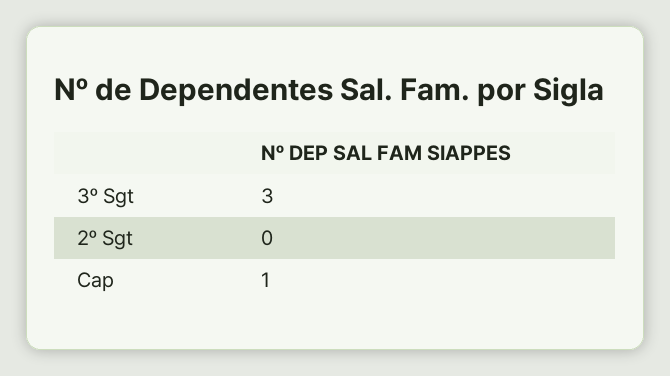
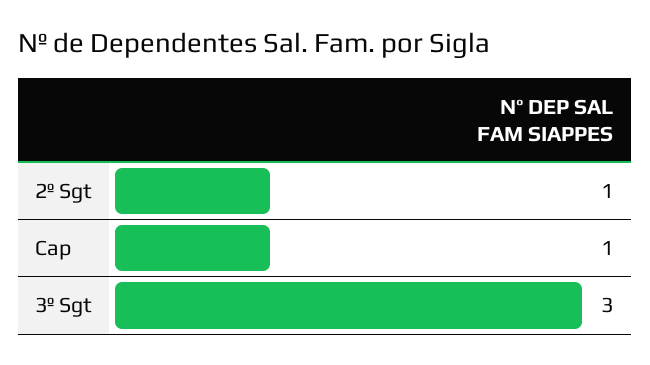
2º Sgt: 0 -> 1

